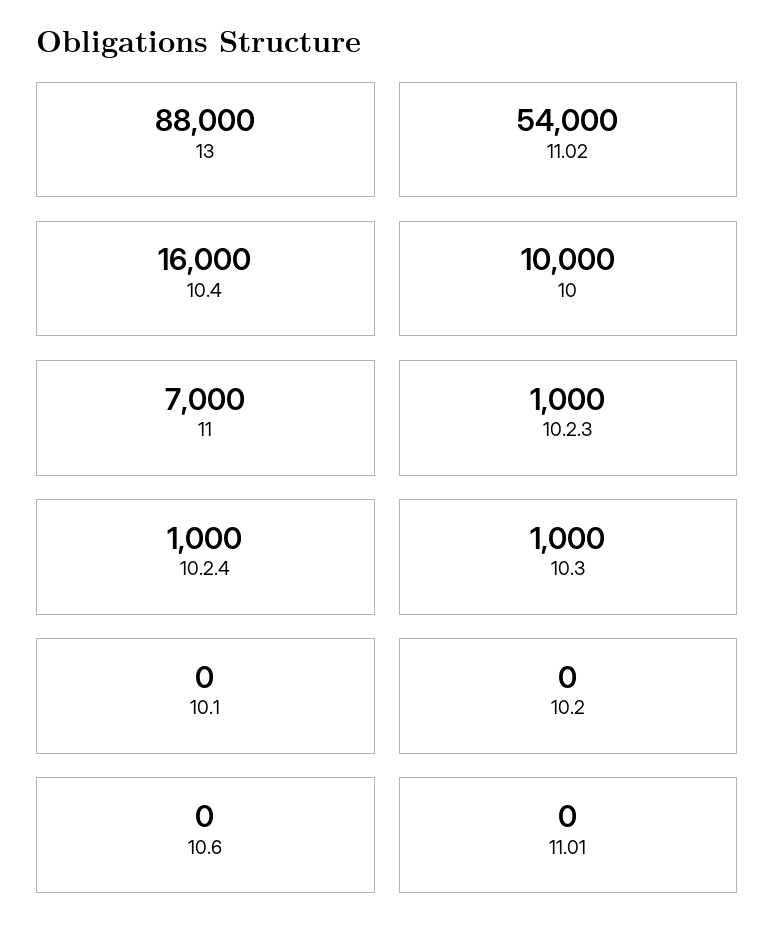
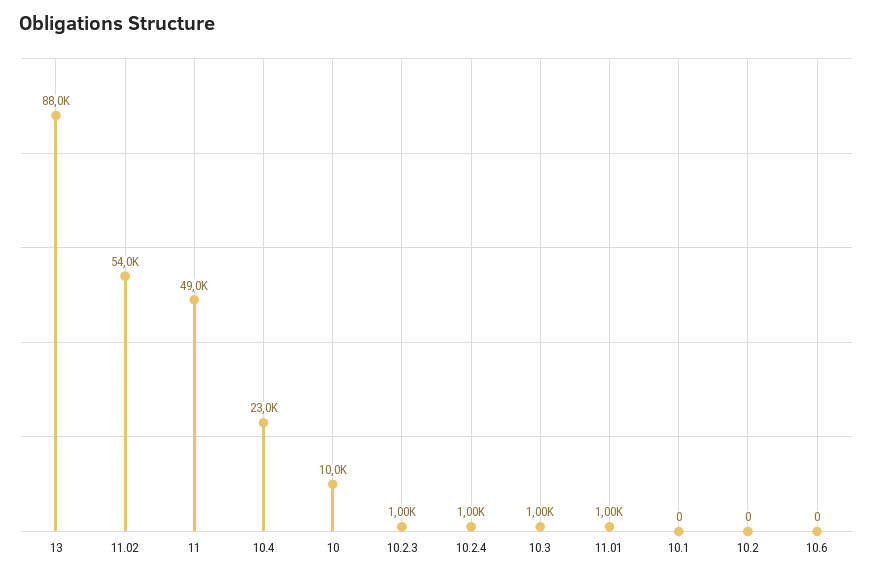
10.4: 16000 -> 23000
11: 7000 -> 49000
11.01: 0 -> 1000

